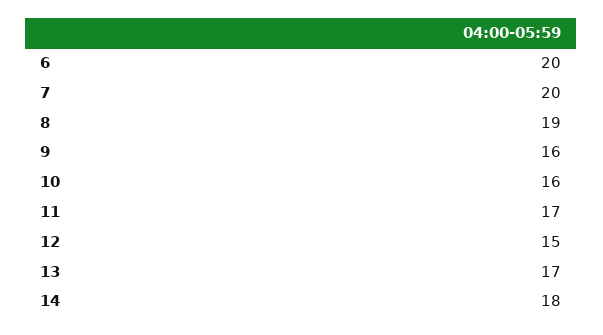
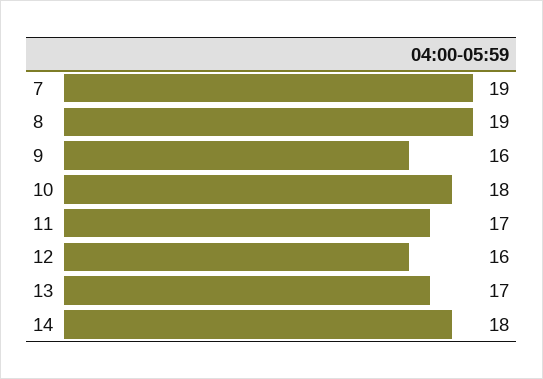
6: 20 -> none
7: 20 -> 19
10: 16 -> 18
12: 15 -> 16

